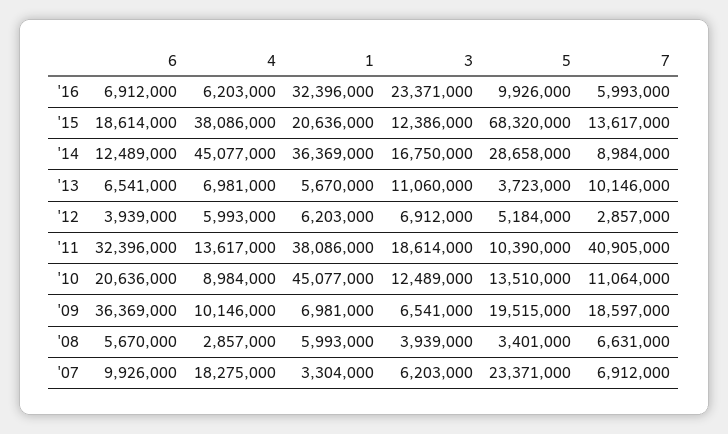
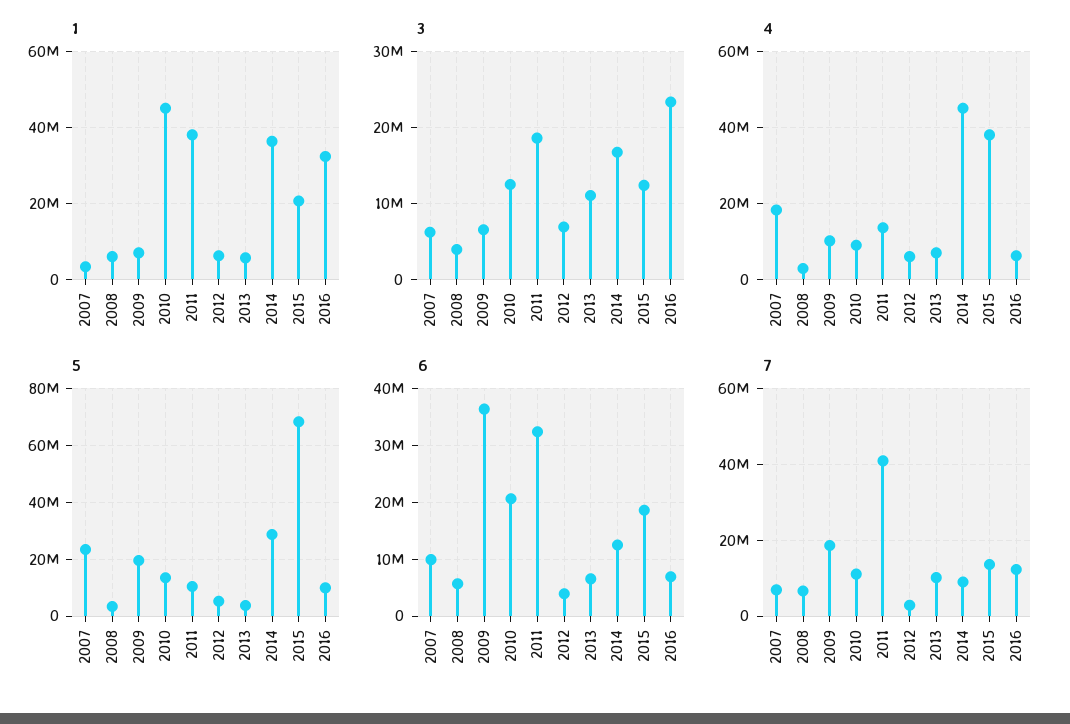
7, '16: 5993000 -> 12000000

